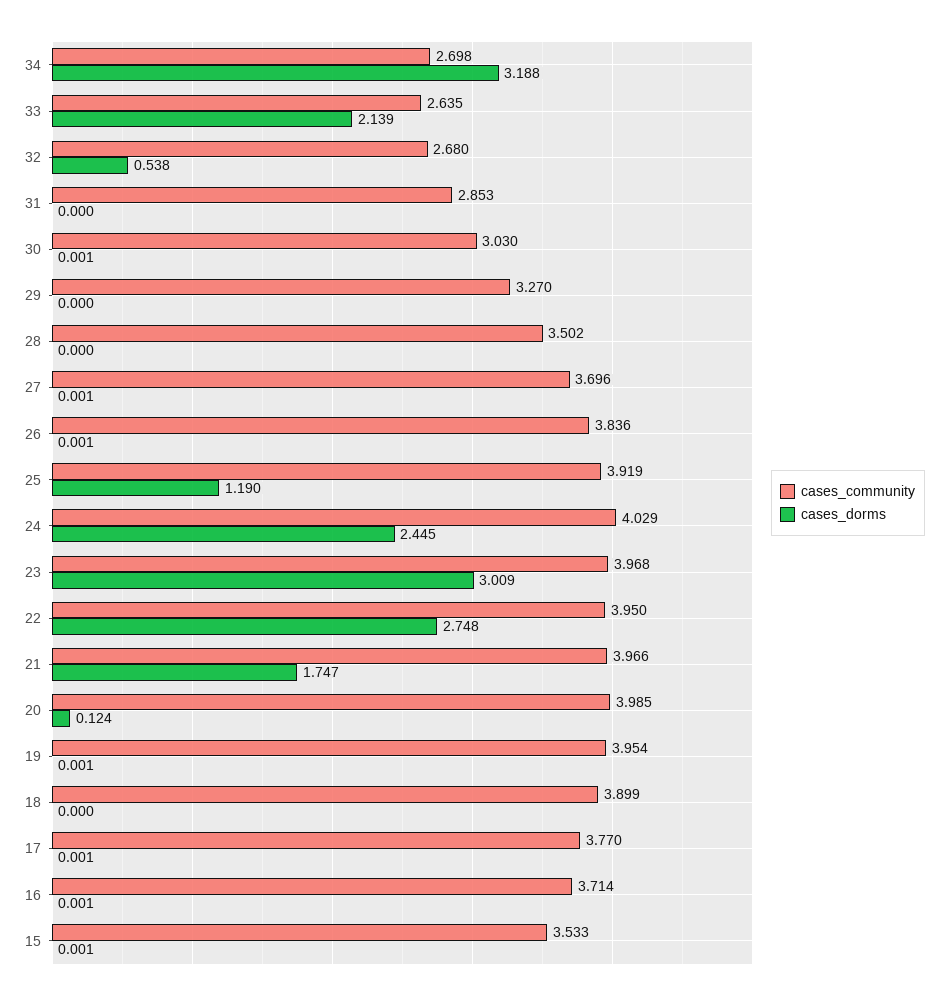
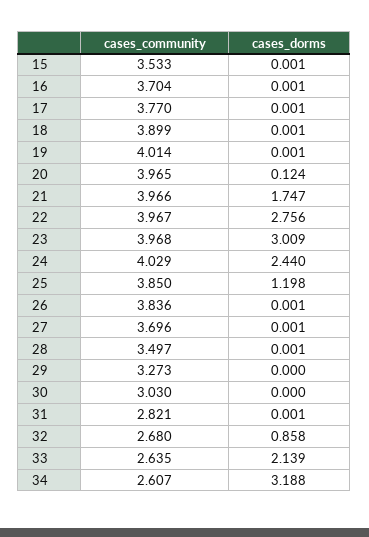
cases_community, 34: 2.698 -> 2.607
cases_dorms, 32: 0.538 -> 0.858
cases_community, 31: 2.853 -> 2.821
cases_dorms, 31: 0 -> 0.001
cases_dorms, 30: 0.001 -> 0
cases_community, 29: 3.27 -> 3.273
cases_community, 28: 3.502 -> 3.497
cases_dorms, 28: 0 -> 0.001
cases_community, 25: 3.919 -> 3.85
cases_dorms, 25: 1.19 -> 1.198
cases_dorms, 24: 2.445 -> 2.44
cases_community, 22: 3.95 -> 3.967
cases_dorms, 22: 2.748 -> 2.756
cases_community, 20: 3.985 -> 3.965
cases_community, 19: 3.954 -> 4.014
cases_dorms, 18: 0 -> 0.001
cases_community, 16: 3.714 -> 3.704

